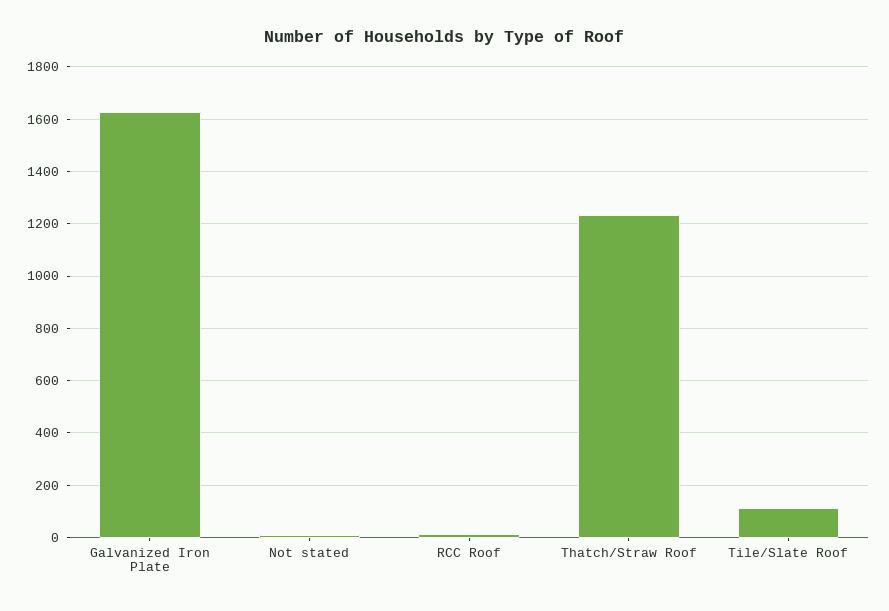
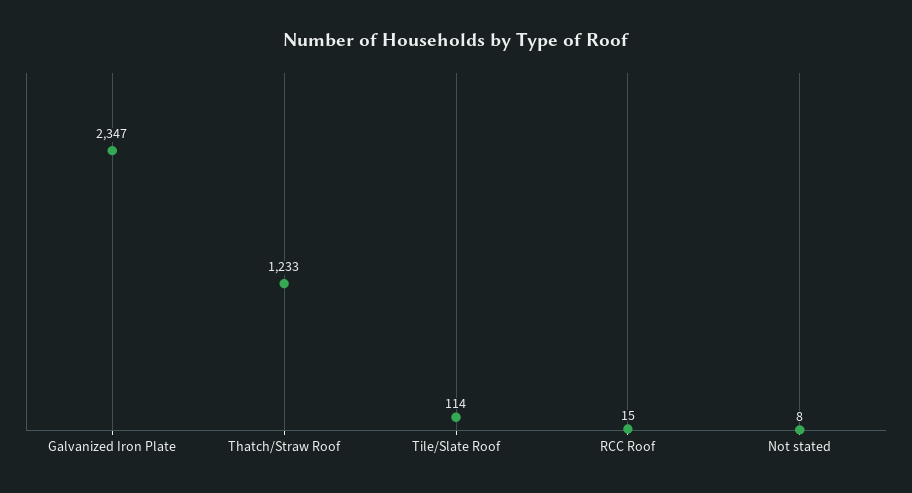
Galvanized Iron Plate: 1625 -> 2347

